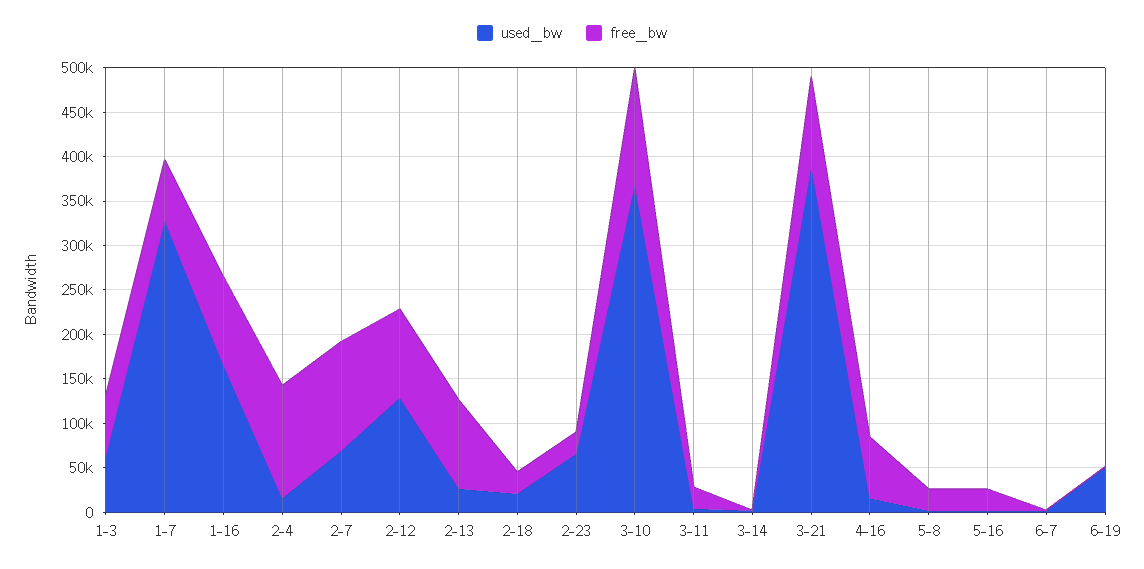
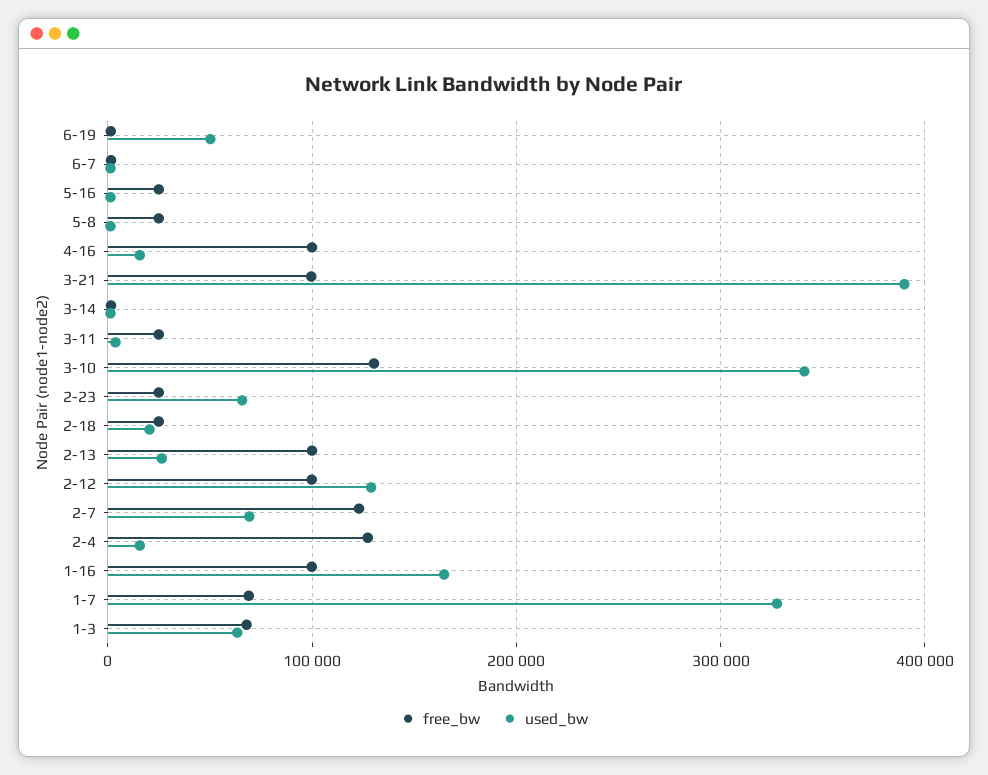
used_bw, 3-10: 370000 -> 340000
free_bw, 4-16: 70000 -> 100000

